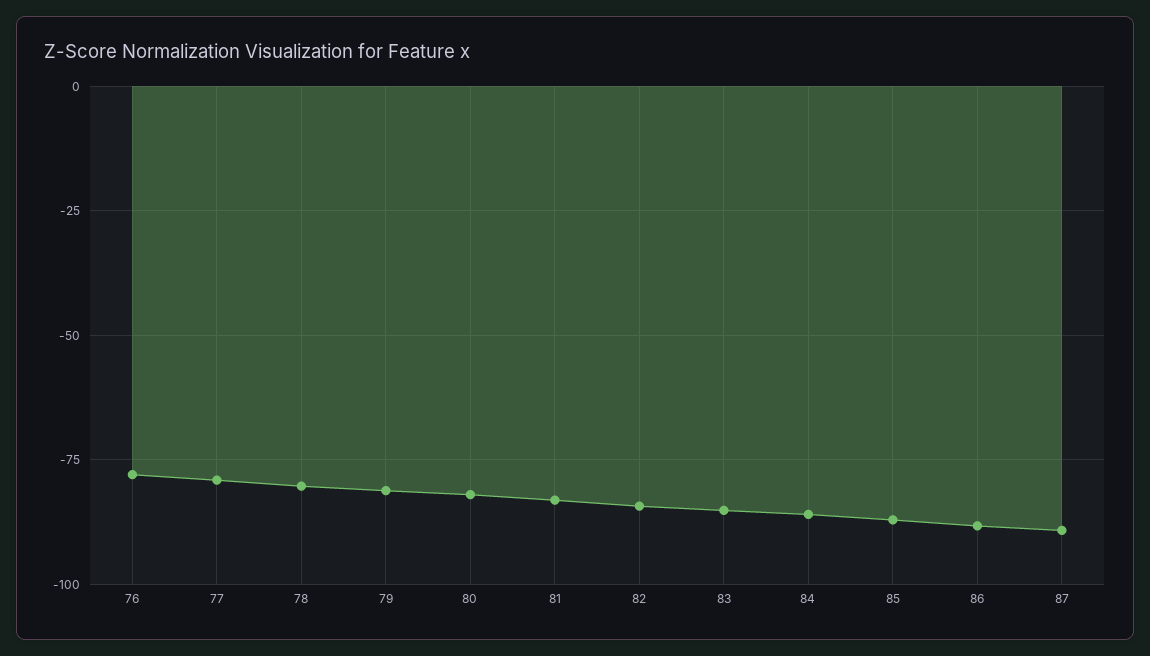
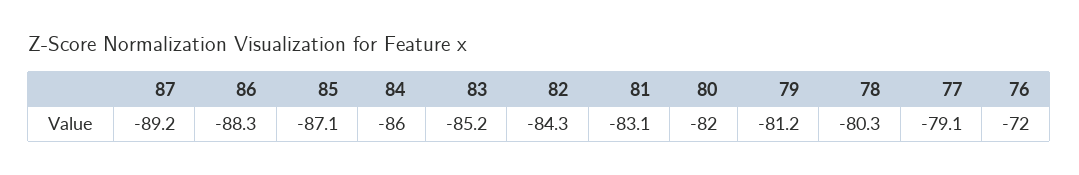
76: -77.5 -> -72

